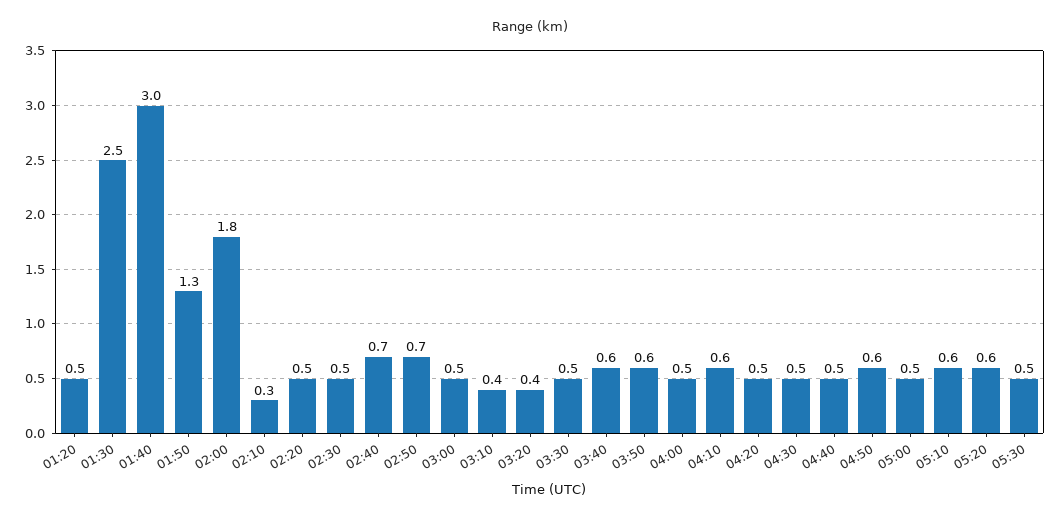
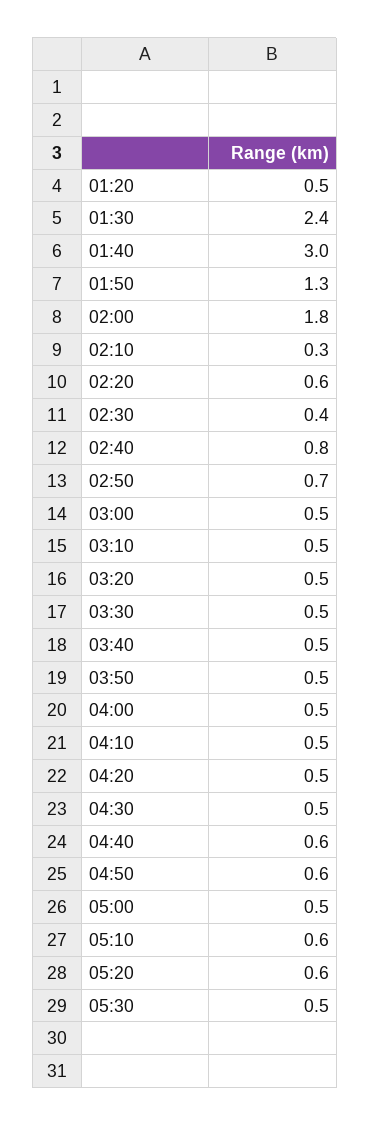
01:30: 2.5 -> 2.4
02:20: 0.5 -> 0.6
02:30: 0.5 -> 0.4
02:40: 0.7 -> 0.8
03:10: 0.4 -> 0.5
03:20: 0.4 -> 0.5
03:40: 0.6 -> 0.5
03:50: 0.6 -> 0.5
04:10: 0.6 -> 0.5
04:40: 0.5 -> 0.6

